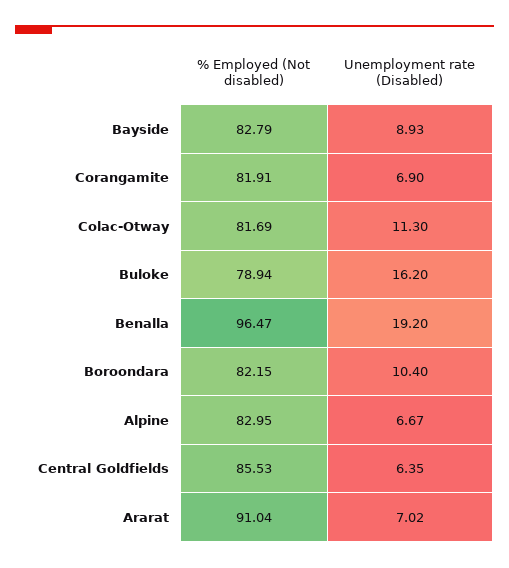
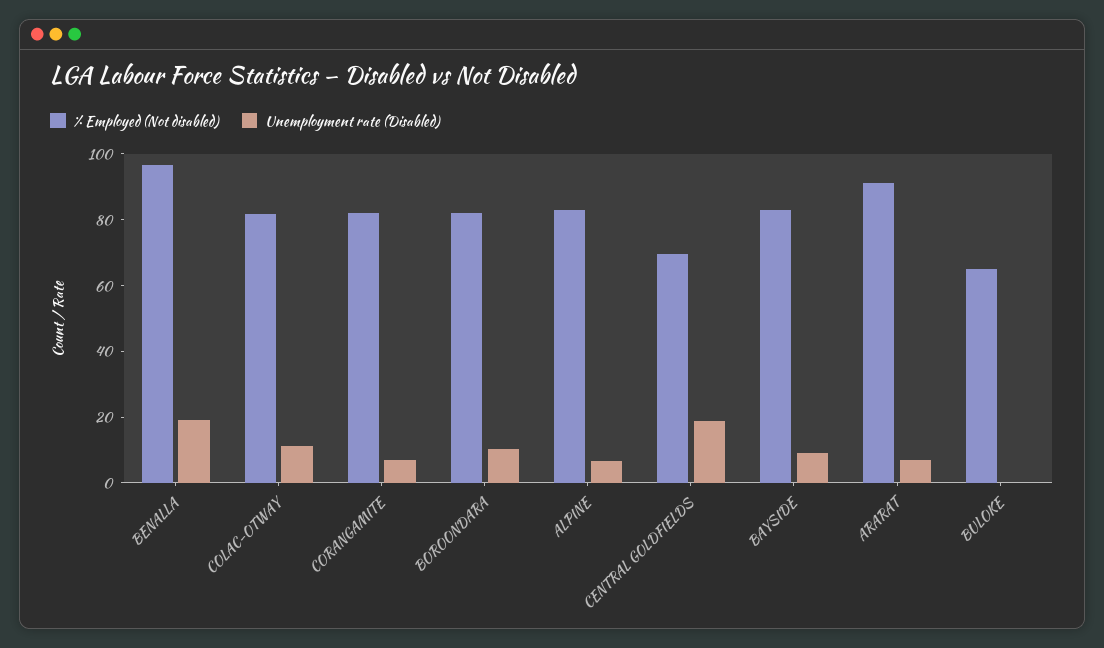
% Employed (Not disabled), Buloke: 78.94 -> 65
Unemployment rate (Disabled), Buloke: 16.2 -> 0
% Employed (Not disabled), Central Goldfields: 85.53 -> 70
Unemployment rate (Disabled), Central Goldfields: 6.35 -> 20

